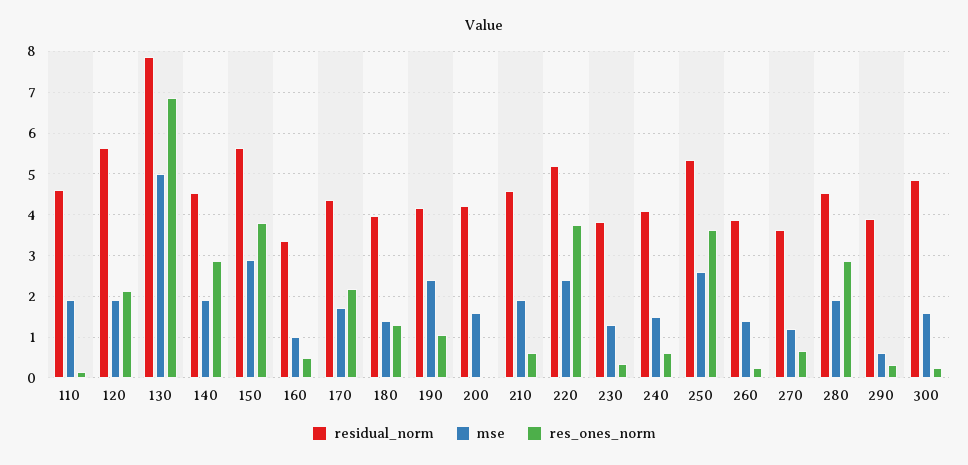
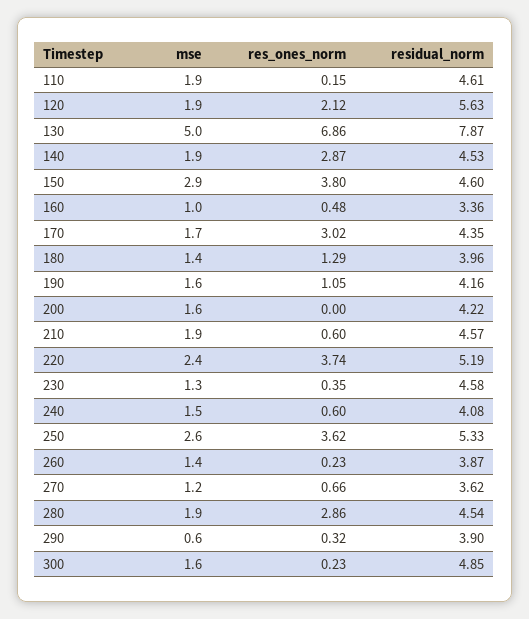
residual_norm, 150: 5.6 -> 4.6
res_ones_norm, 170: 2.2 -> 3.02
mse, 190: 2.4 -> 1.6
residual_norm, 230: 3.8 -> 4.58

